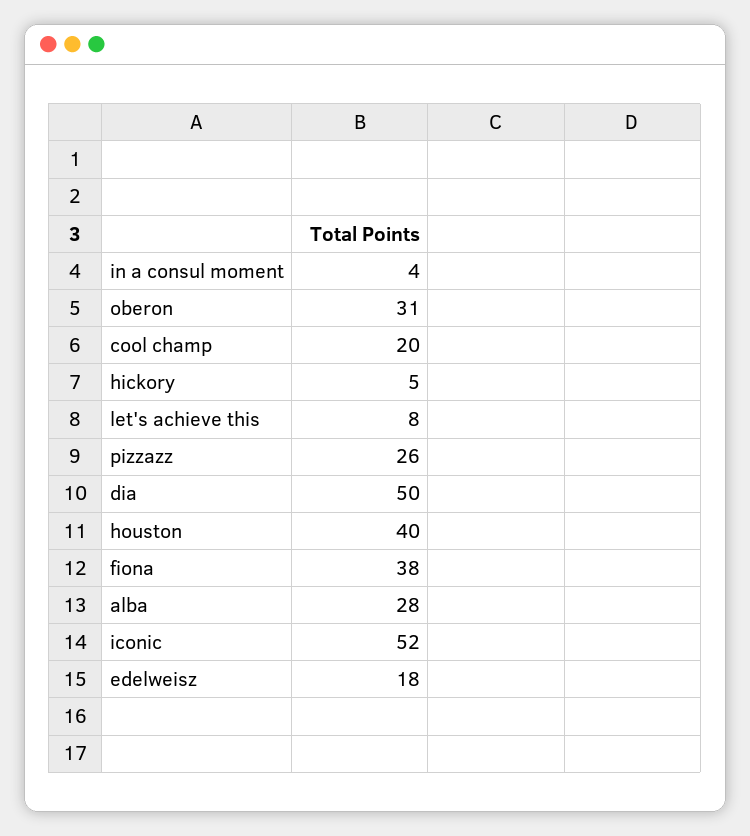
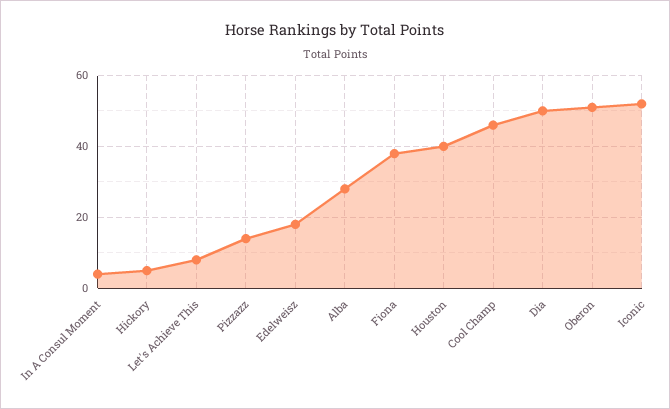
oberon: 31 -> 50
cool champ: 20 -> 45
pizzazz: 26 -> 15

